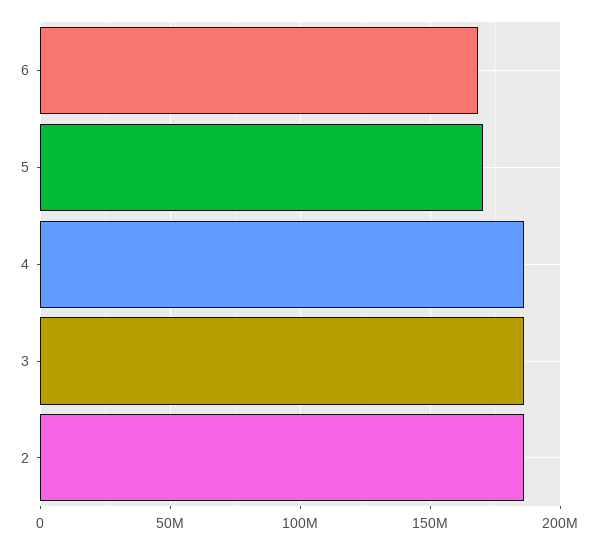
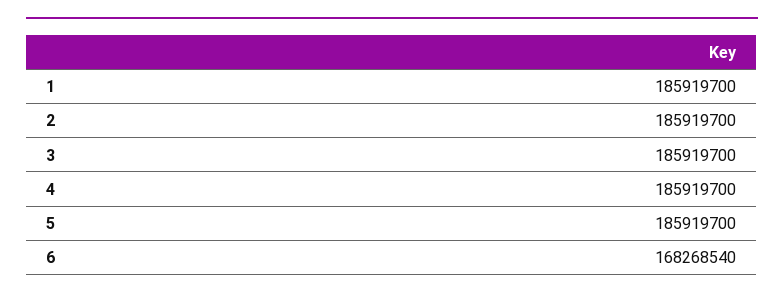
5: 170000000 -> 185919700
1: none -> 185919700

